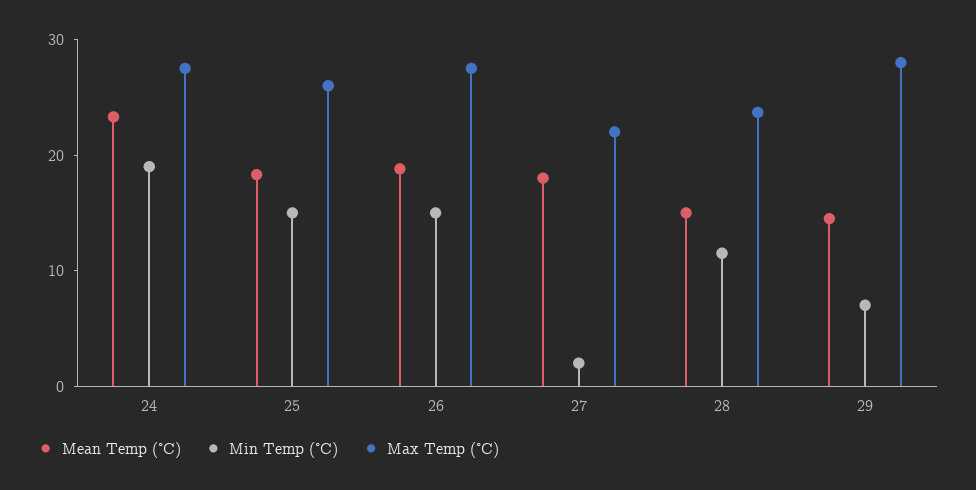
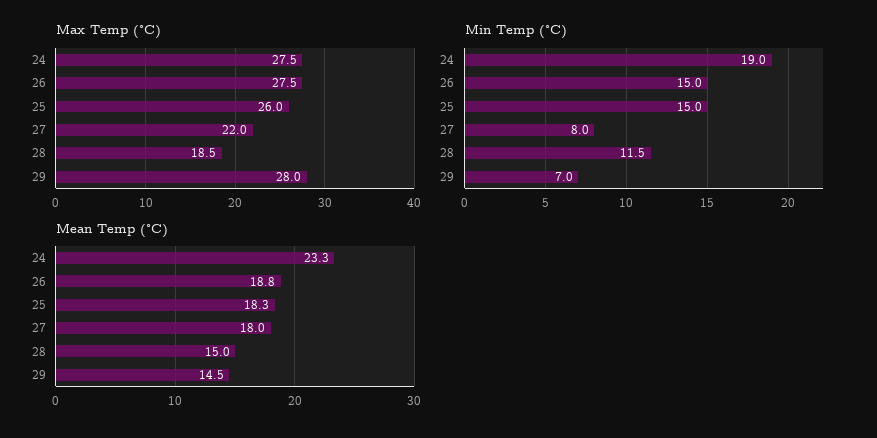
Min Temp (°C), 27: 2 -> 8
Max Temp (°C), 28: 24 -> 18.5

